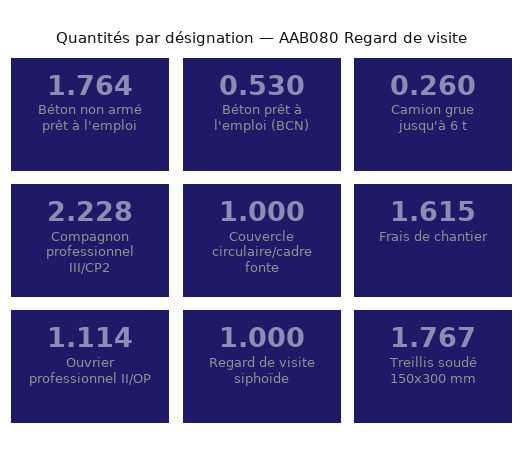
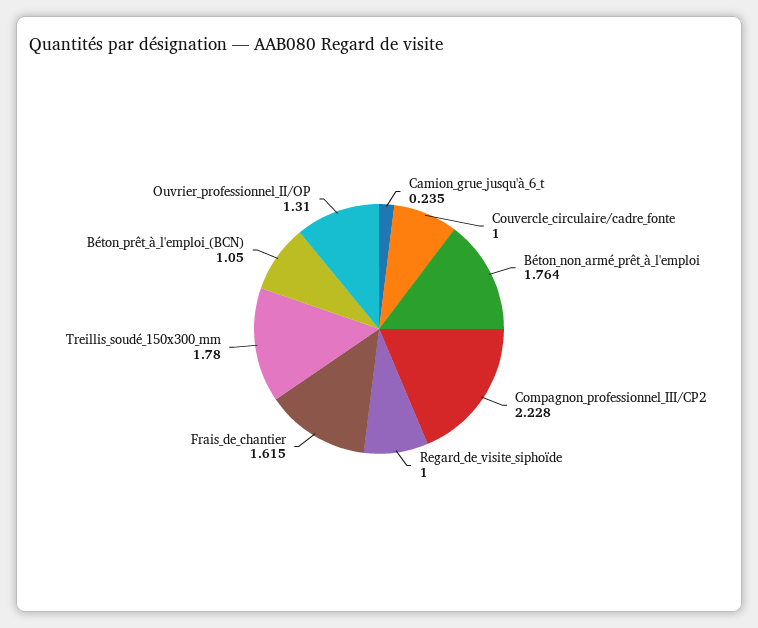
Béton prêt à l'emploi (BCN): 0.53 -> 1.05
Camion grue jusqu'à 6 t: 0.26 -> 0.235
Ouvrier professionnel II/OP: 1.114 -> 1.31
Treillis soudé 150x300 mm: 1.767 -> 1.78

